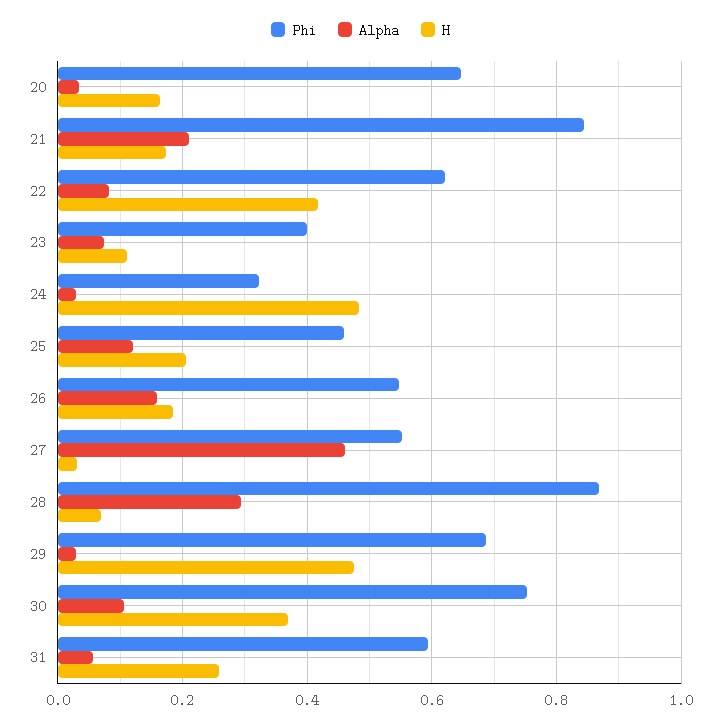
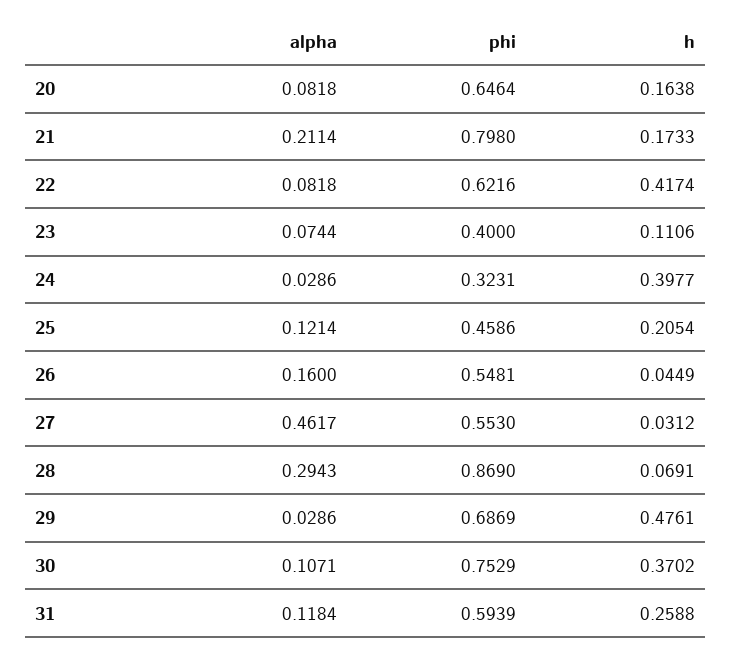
Alpha, 20: 0.04 -> 0.0818
Phi, 21: 0.84 -> 0.798
H, 24: 0.48 -> 0.3977
H, 26: 0.18 -> 0.0449
Alpha, 31: 0.06 -> 0.1184

